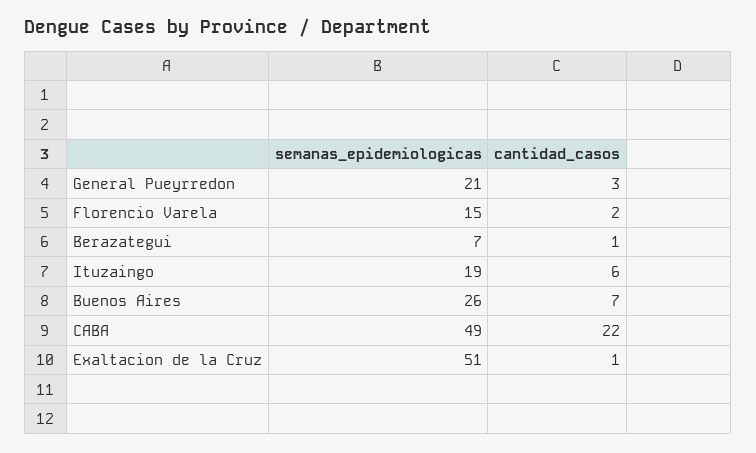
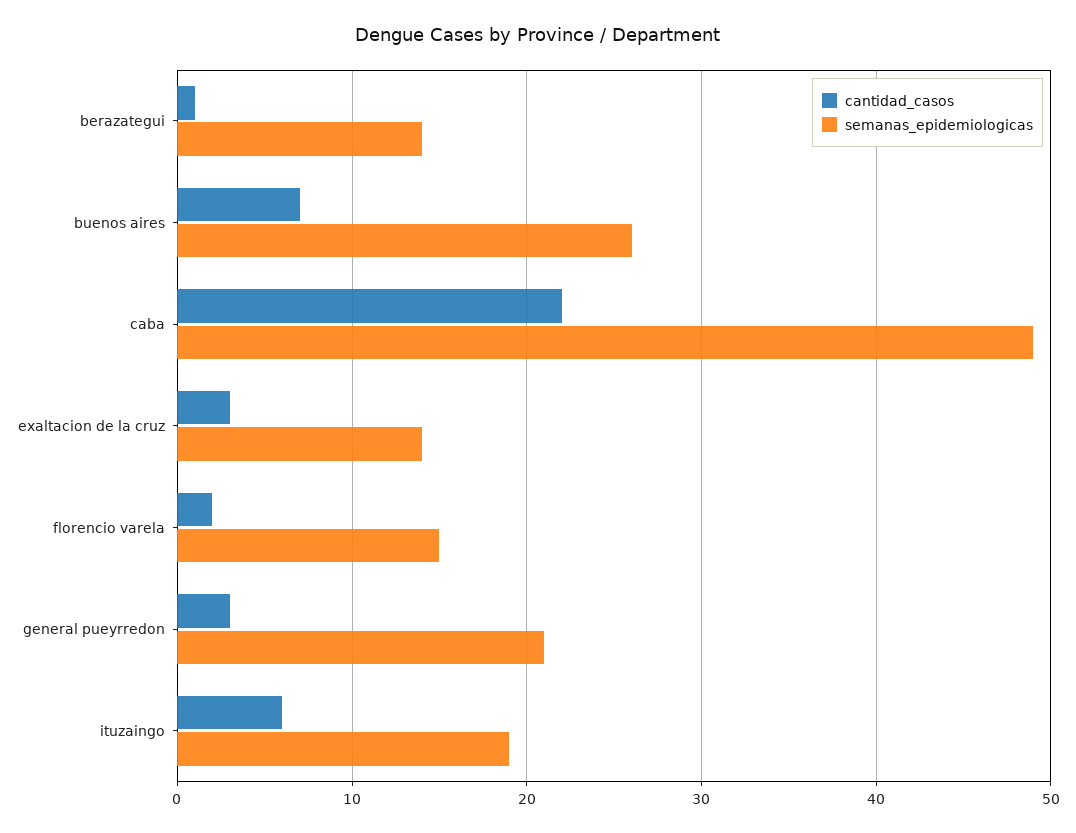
semanas_epidemiologicas, Berazategui: 7 -> 14
semanas_epidemiologicas, Exaltacion de la Cruz: 51 -> 14
cantidad_casos, Exaltacion de la Cruz: 1 -> 3

